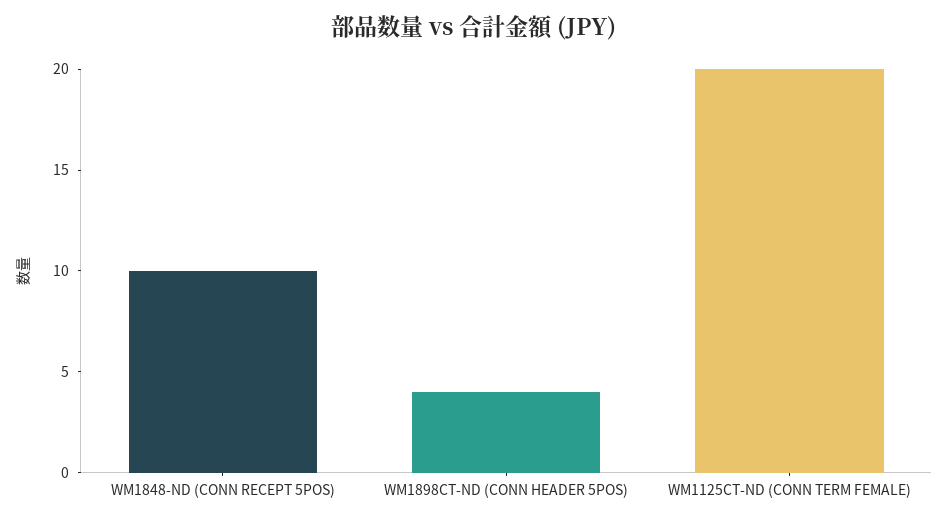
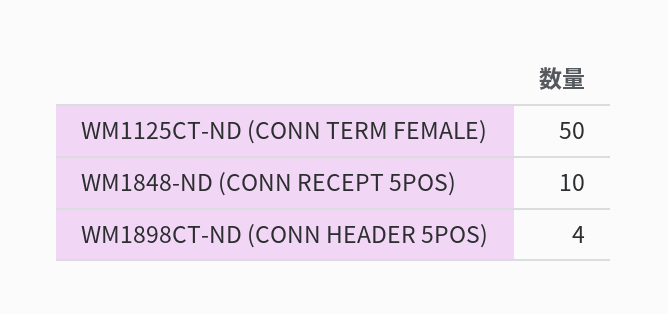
WM1125CT-ND (CONN TERM FEMALE): 20 -> 50

